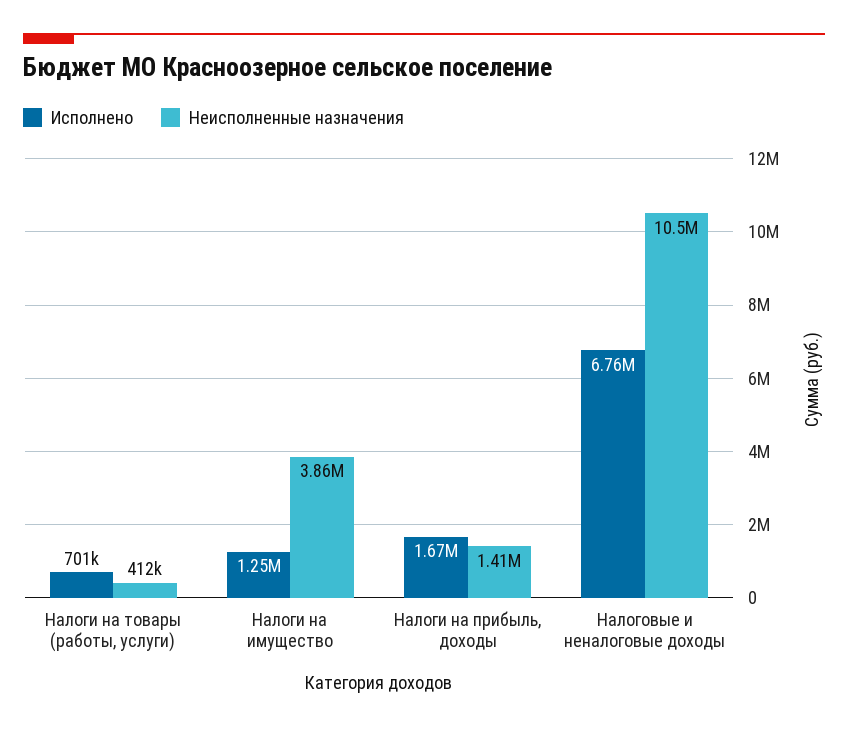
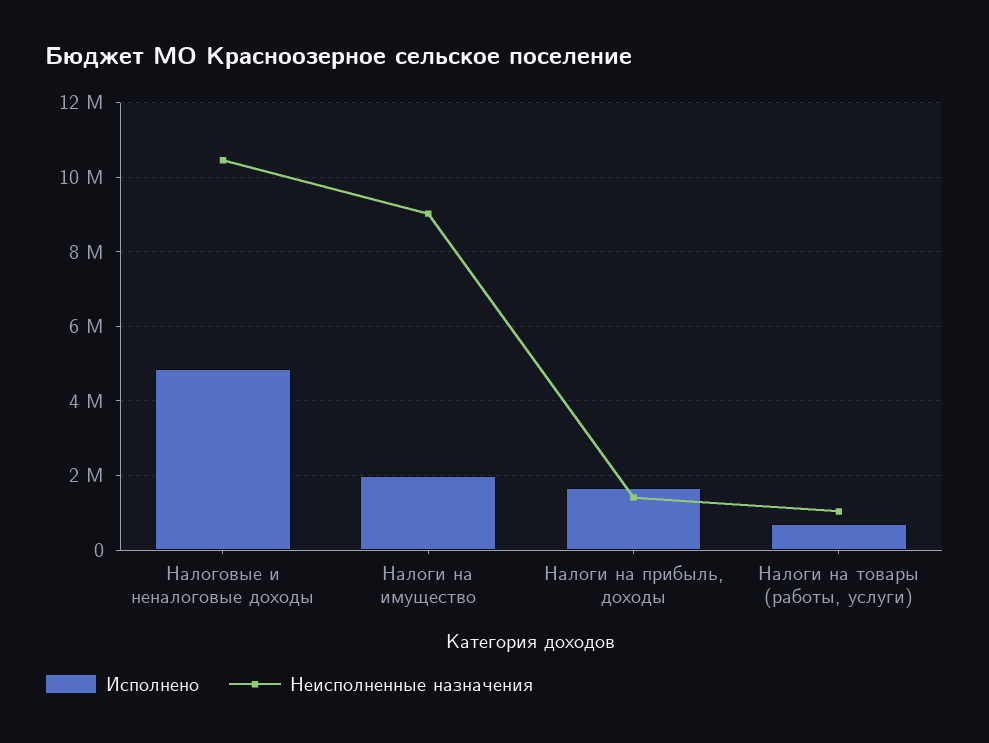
Неисполненные назначения, Налоги на товары (работы, услуги): 412000 -> 1000000
Исполнено, Налоги на имущество: 1250000 -> 2000000
Неисполненные назначения, Налоги на имущество: 3860000 -> 9000000
Исполнено, Налоговые и неналоговые доходы: 6760000 -> 4800000

